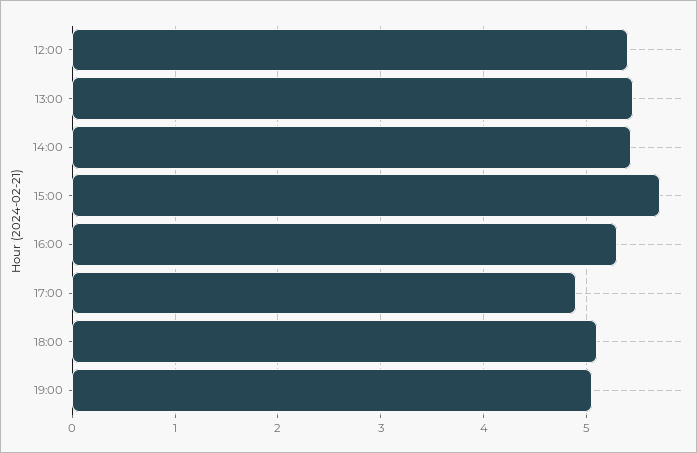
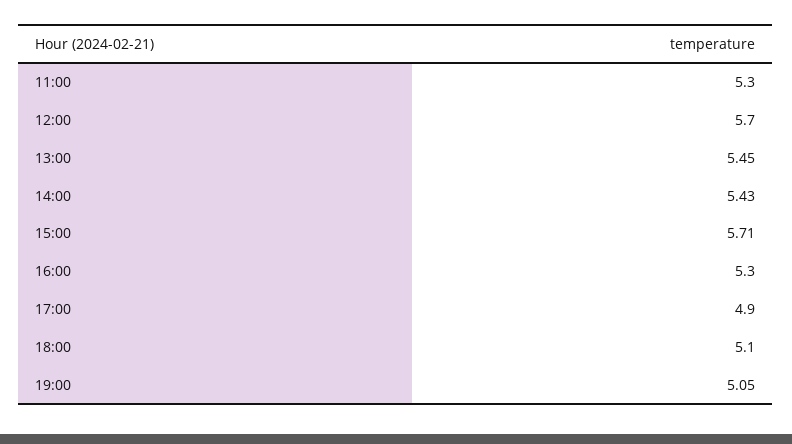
12:00: 5.4 -> 5.7
11:00: none -> 5.3

